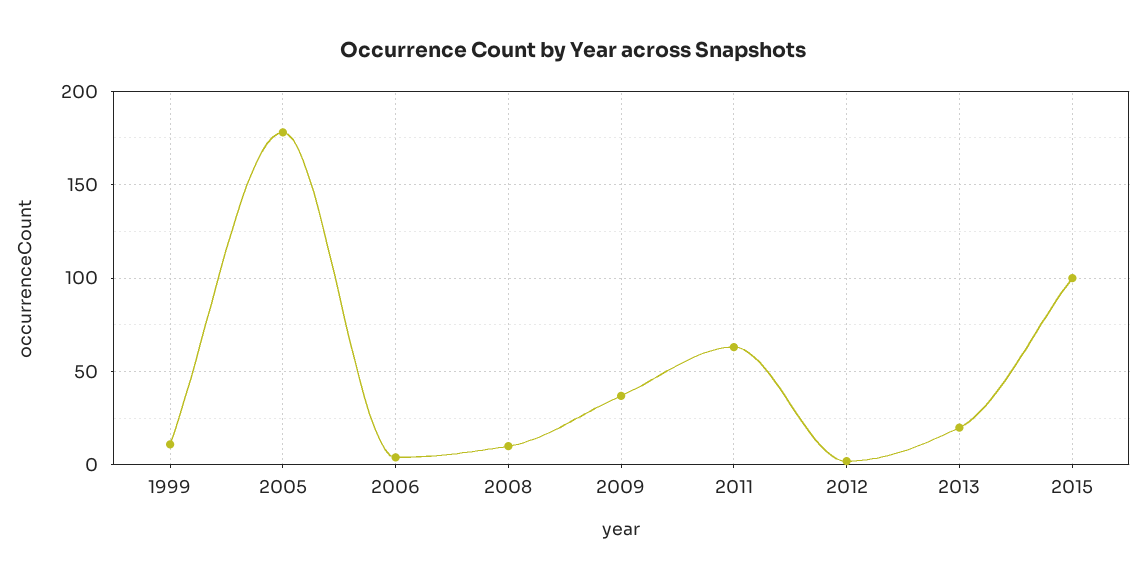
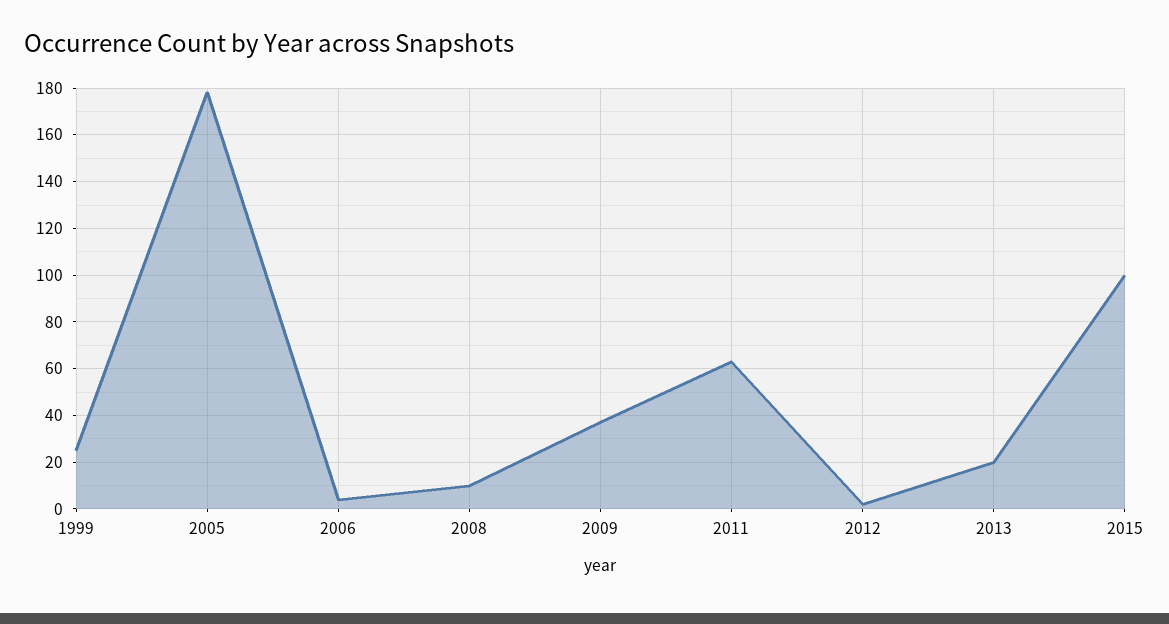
1999: 10 -> 25

